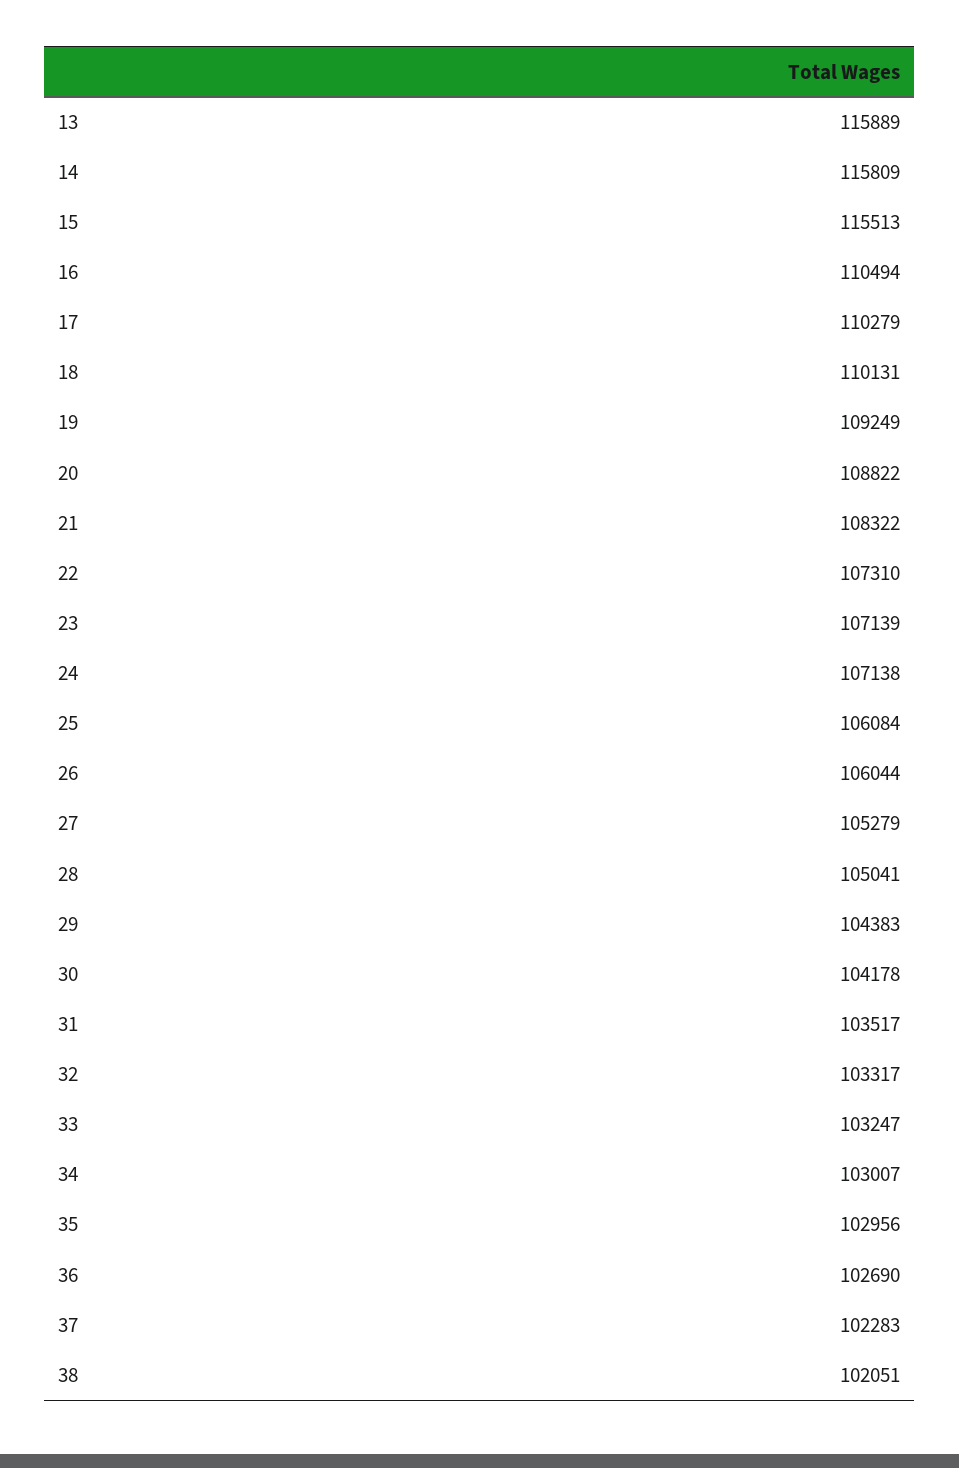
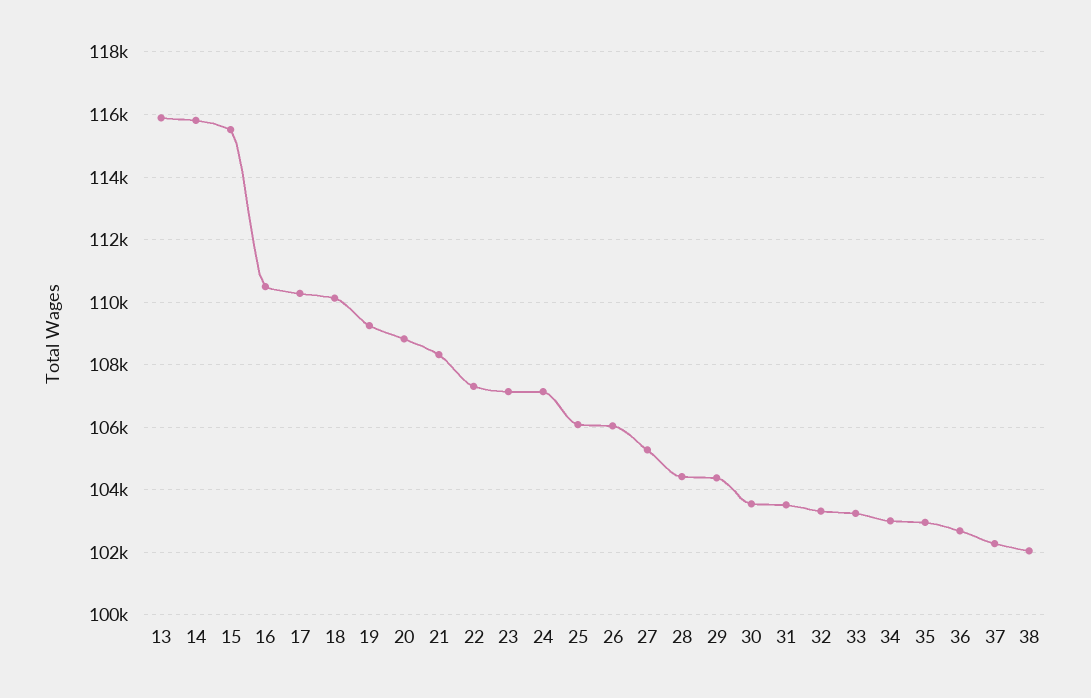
28: 105041 -> 104400
30: 104178 -> 103600

